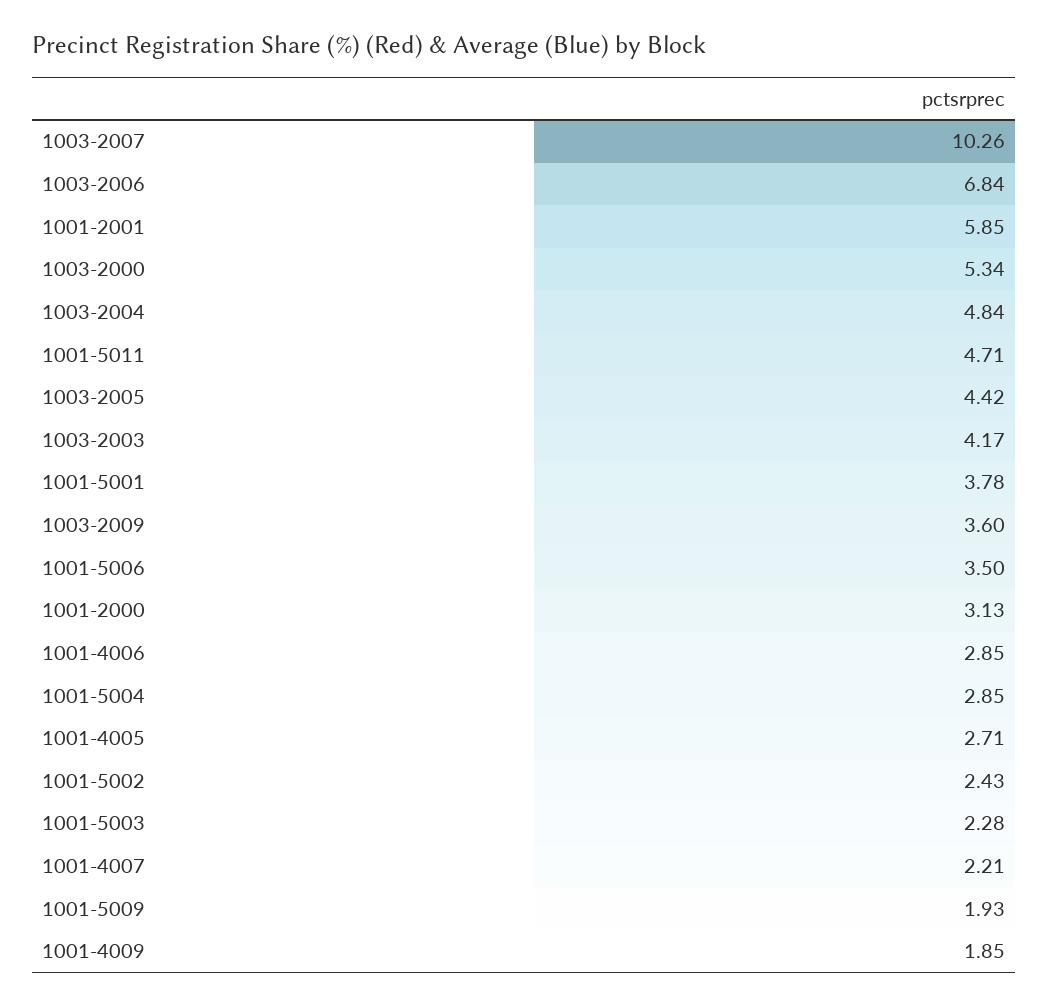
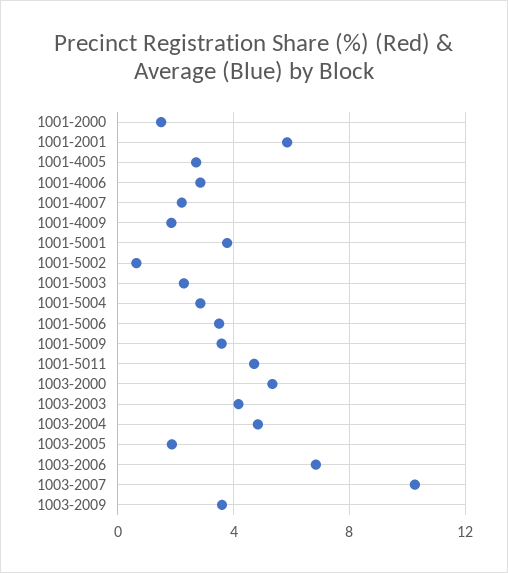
1003-2005: 4.42 -> 2
1001-2000: 3.13 -> 1.5
1001-5002: 2.43 -> 0.5
1001-5009: 1.93 -> 3.5

